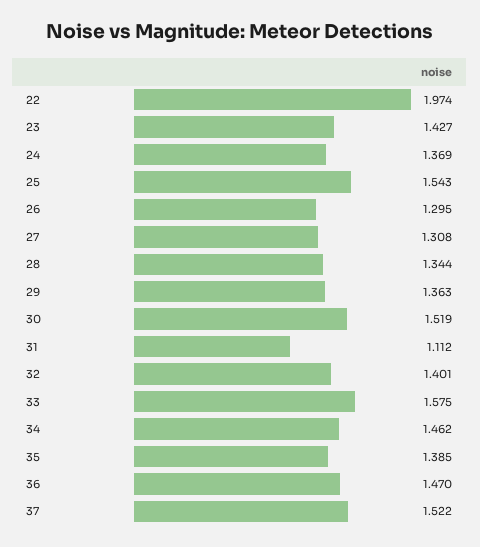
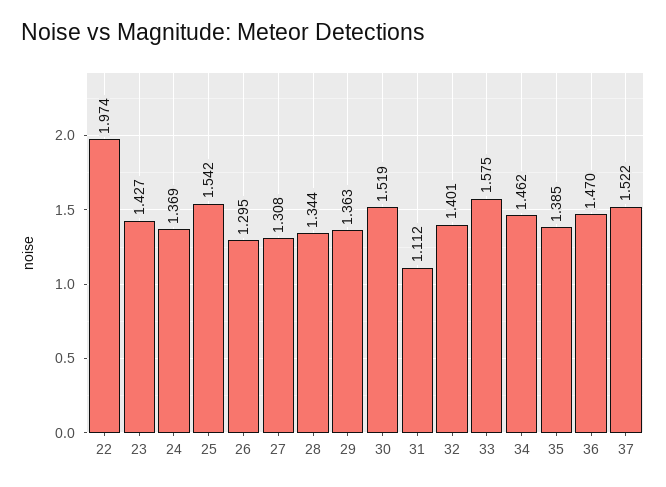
25: 1.543 -> 1.542

